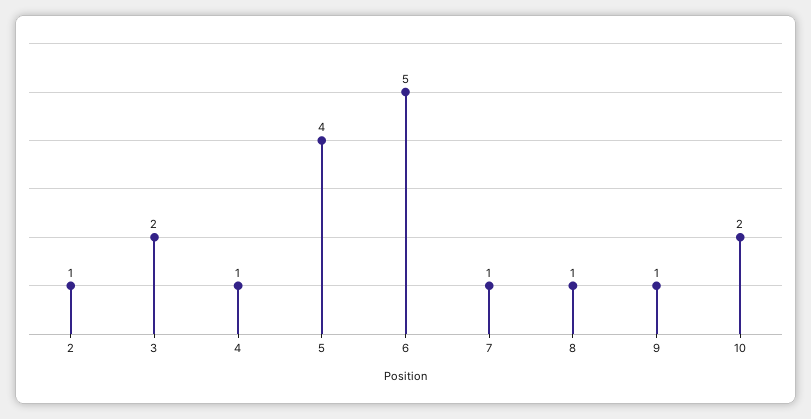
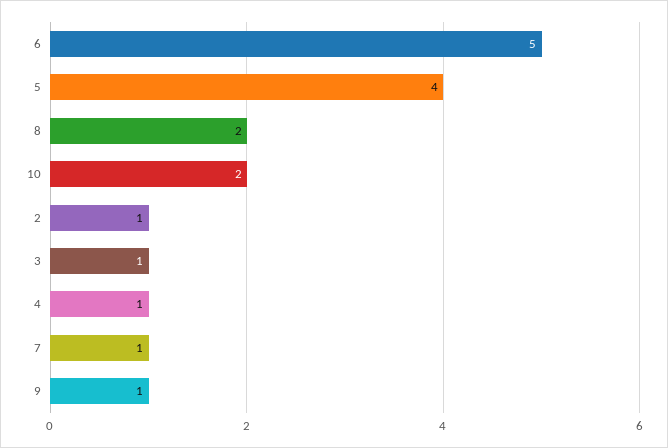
3: 2 -> 1
8: 1 -> 2

